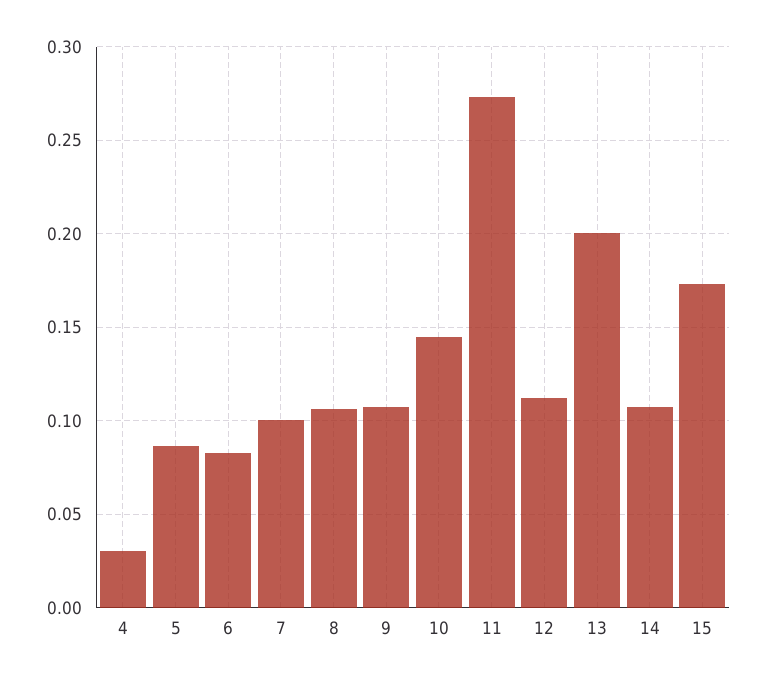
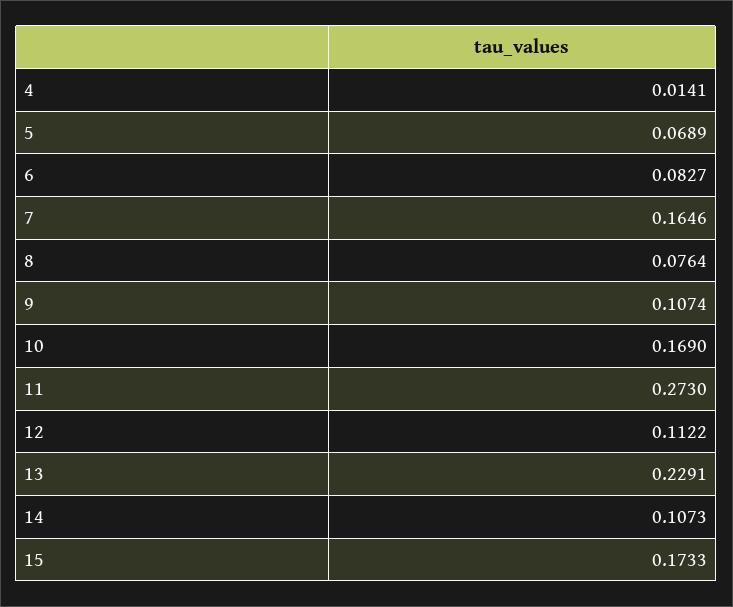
4: 0.03 -> 0.0141
5: 0.085 -> 0.0689
7: 0.1 -> 0.1646
8: 0.105 -> 0.0764
10: 0.145 -> 0.169
13: 0.2 -> 0.2291

